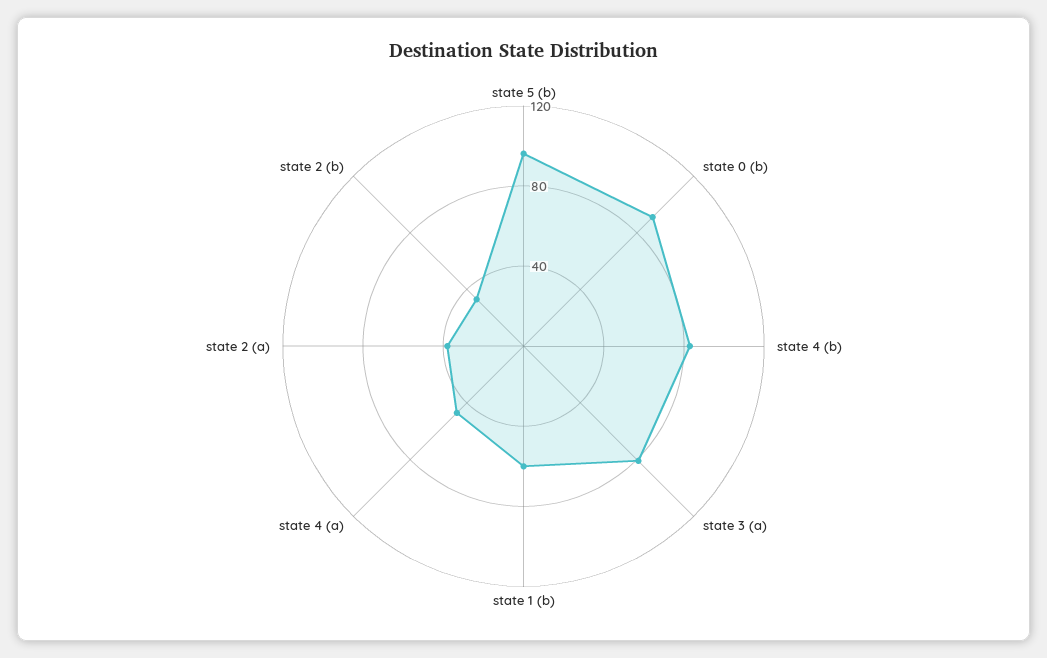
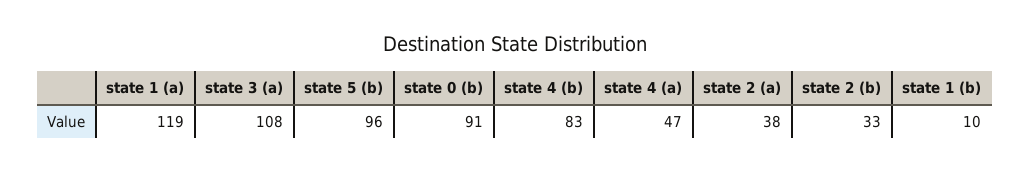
state 3 (a): 80 -> 108
state 1 (b): 60 -> 10
state 1 (a): none -> 119

